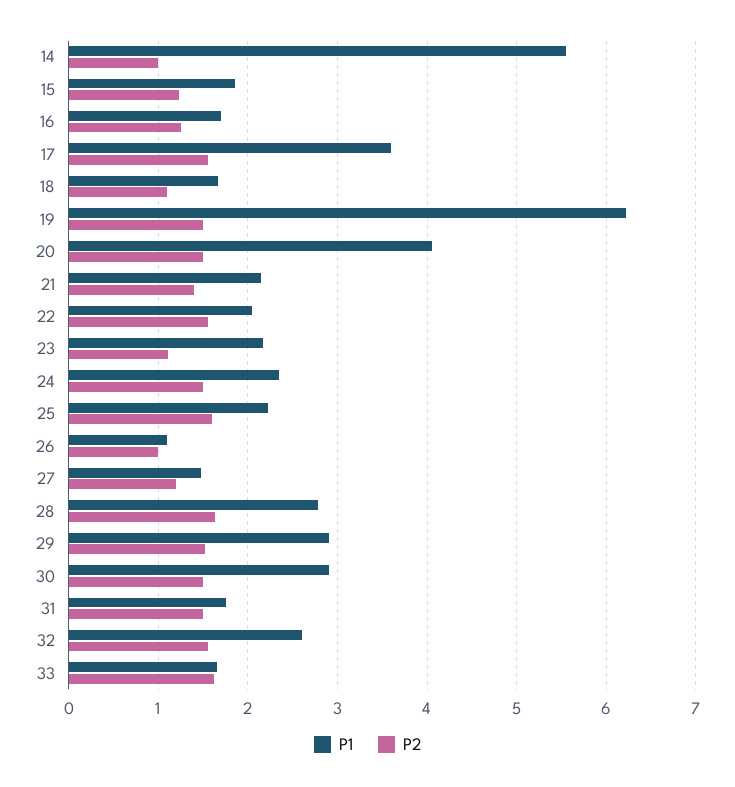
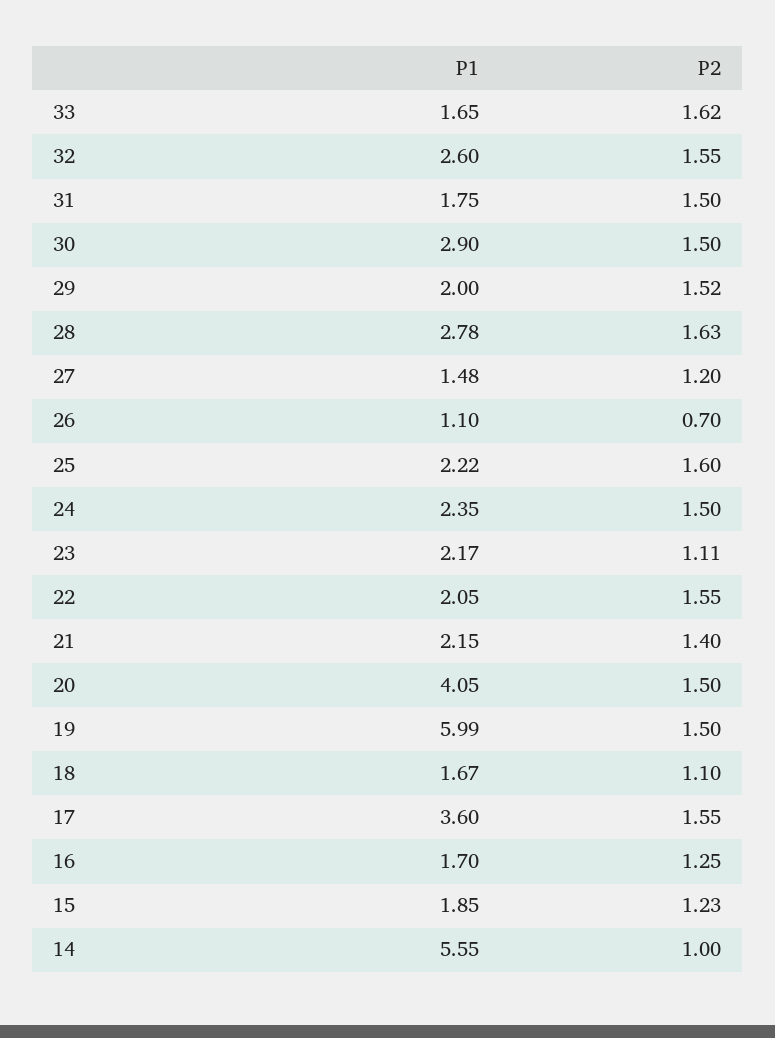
P1, 19: 6.2 -> 5.99
P2, 26: 1 -> 0.7
P1, 29: 2.9 -> 2

